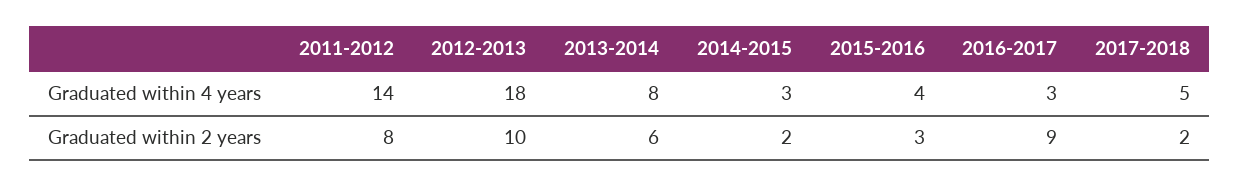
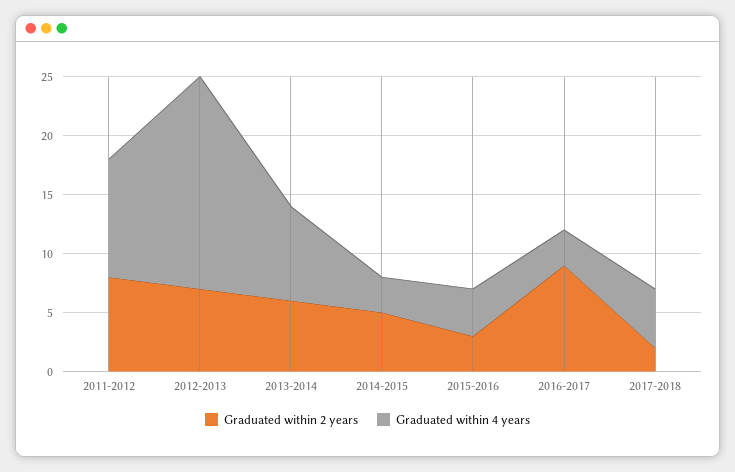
Graduated within 4 years, 2011-2012: 14 -> 10
Graduated within 2 years, 2012-2013: 10 -> 7
Graduated within 2 years, 2014-2015: 2 -> 5

